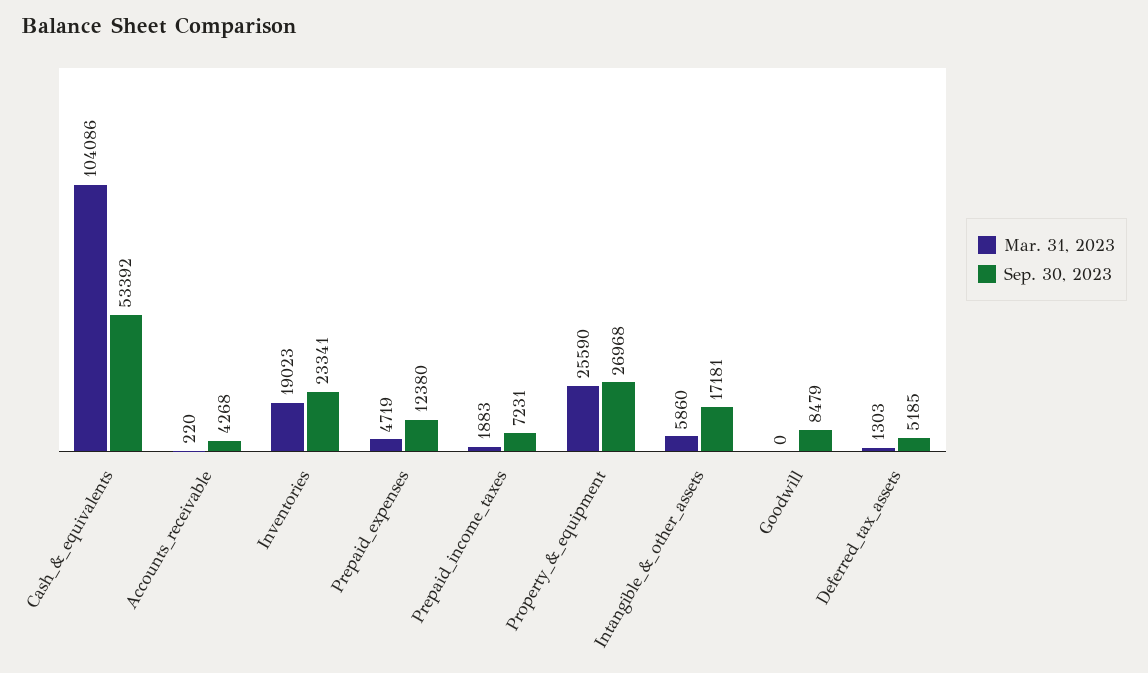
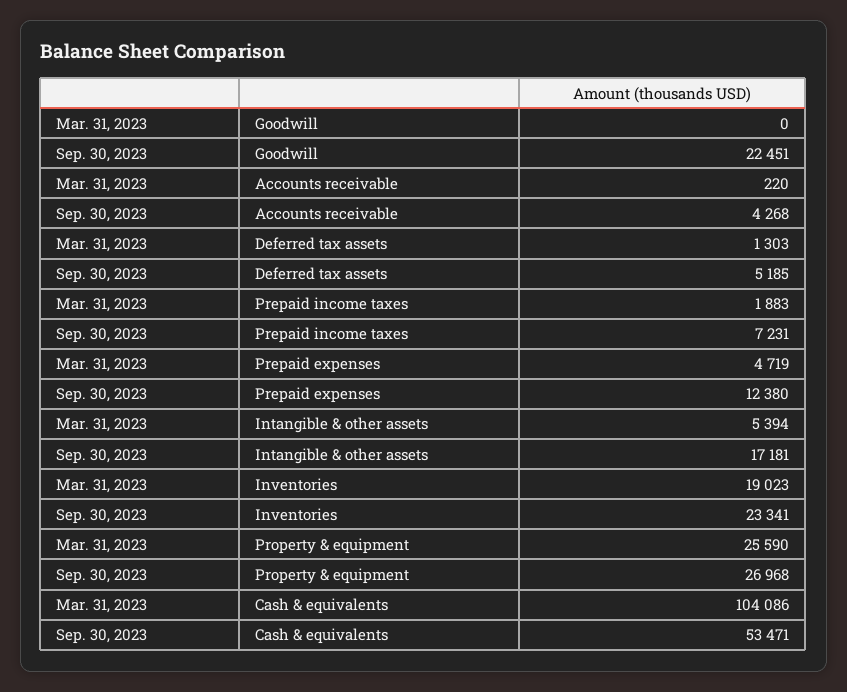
Sep. 30, 2023, Cash_&_equivalents: 53392 -> 53471
Mar. 31, 2023, Intangible_&_other_assets: 5860 -> 5394
Sep. 30, 2023, Goodwill: 8479 -> 22451

